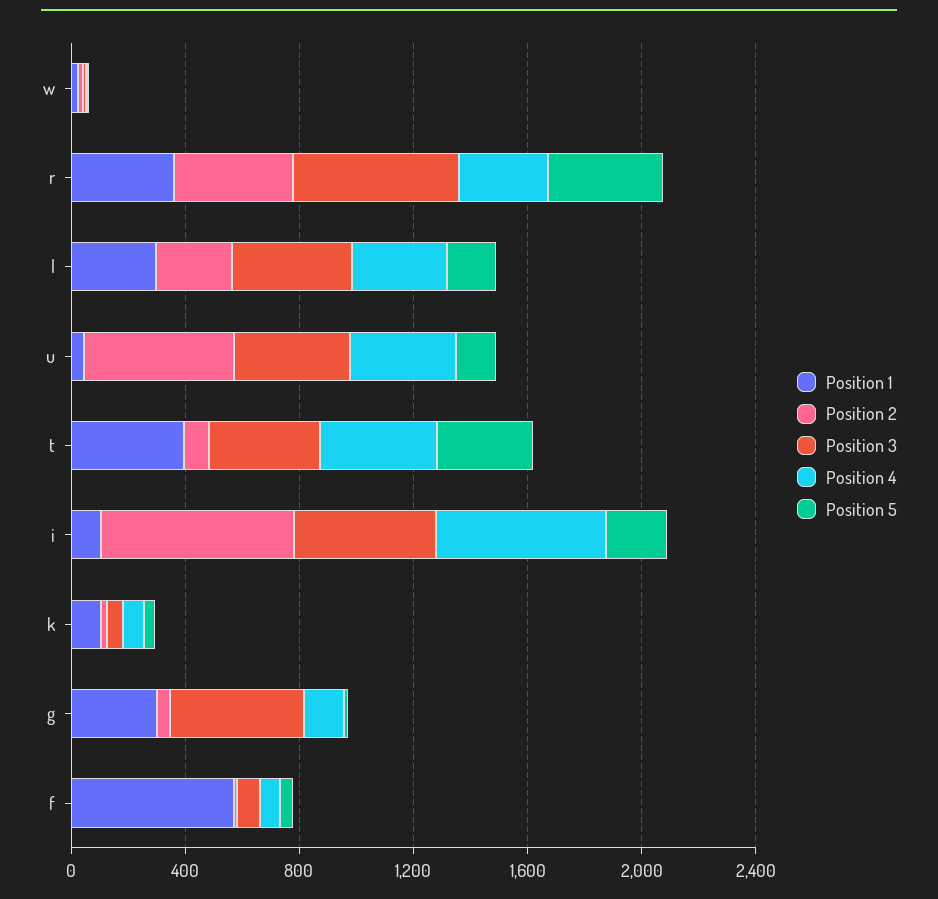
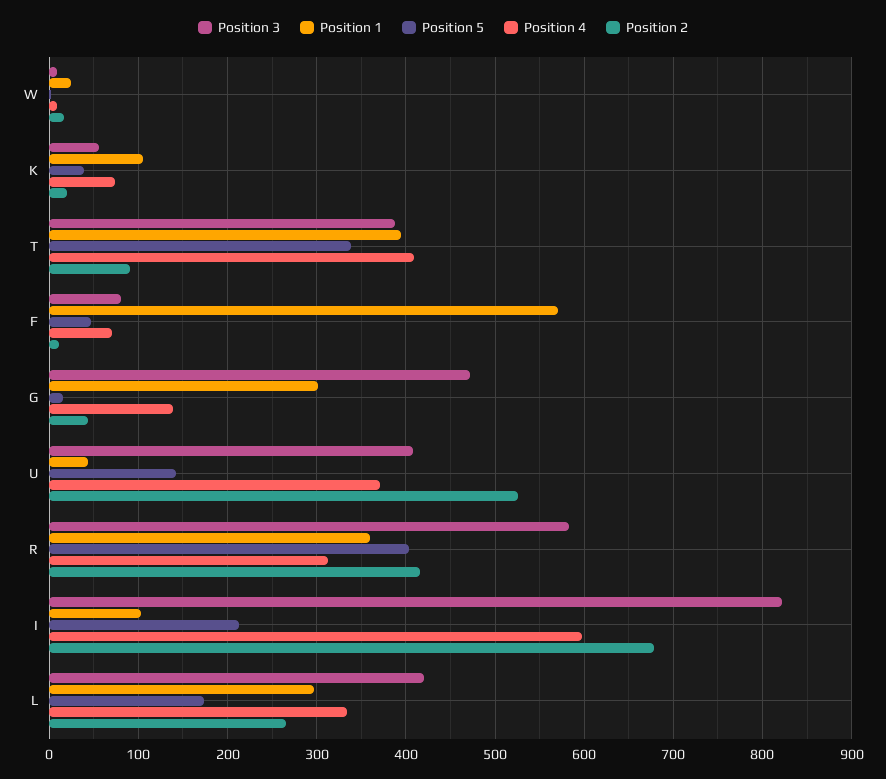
Position 3, i: 500 -> 820

